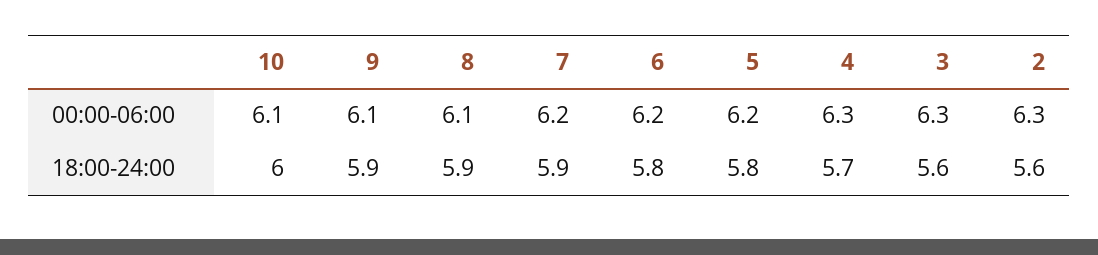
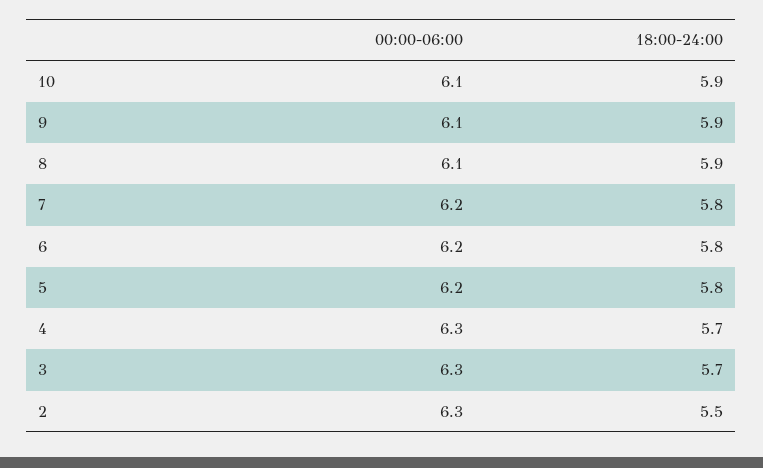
10, 18:00-24:00: 6 -> 5.9
7, 18:00-24:00: 5.9 -> 5.8
3, 18:00-24:00: 5.6 -> 5.7
2, 18:00-24:00: 5.6 -> 5.5

